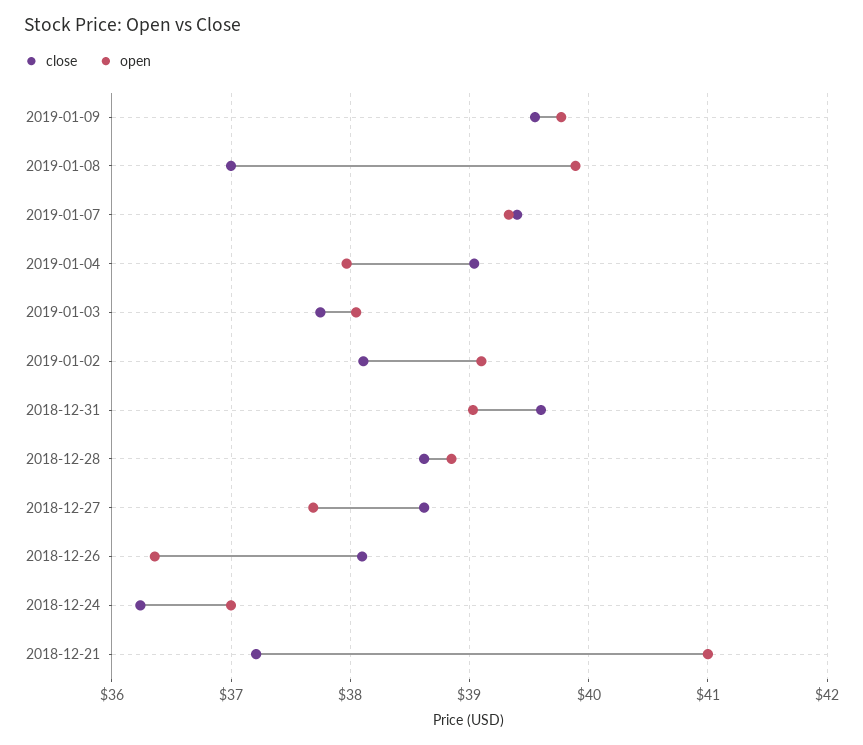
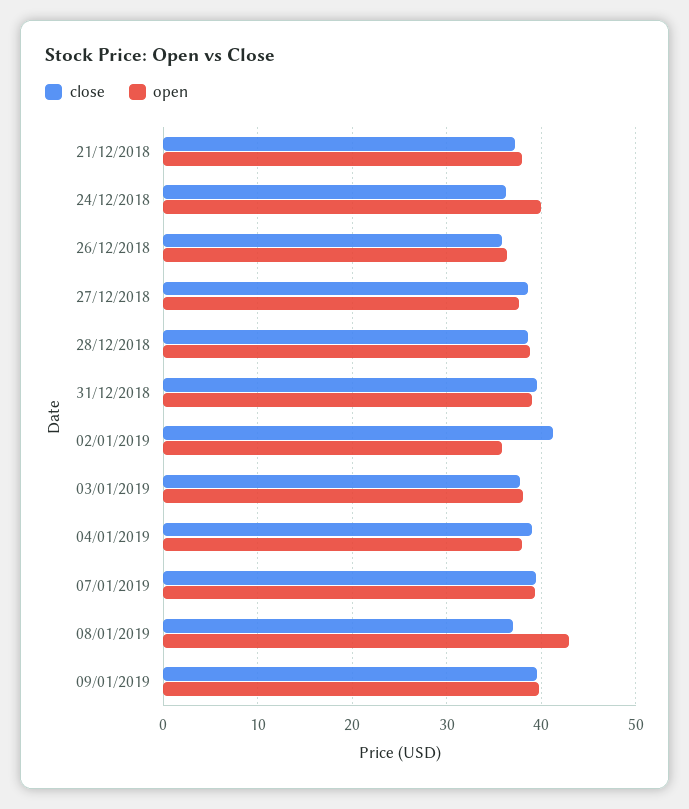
open, 2019-01-08: 39.9 -> 43
close, 2019-01-02: 38.1 -> 41
open, 2019-01-02: 39.1 -> 36
close, 2018-12-26: 38.1 -> 36
open, 2018-12-24: 37 -> 40
open, 2018-12-21: 41 -> 38

